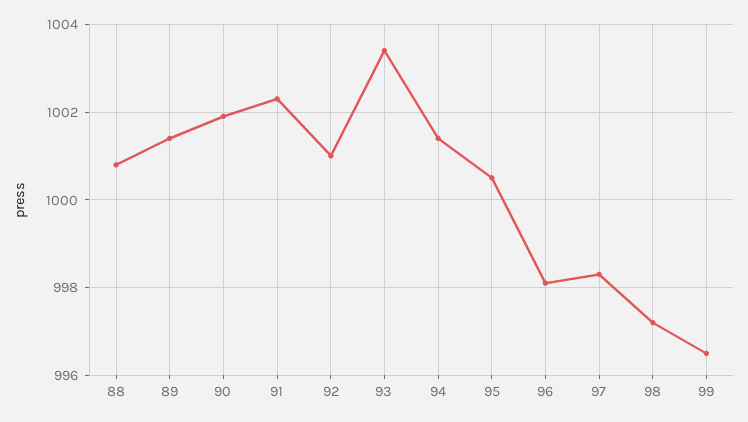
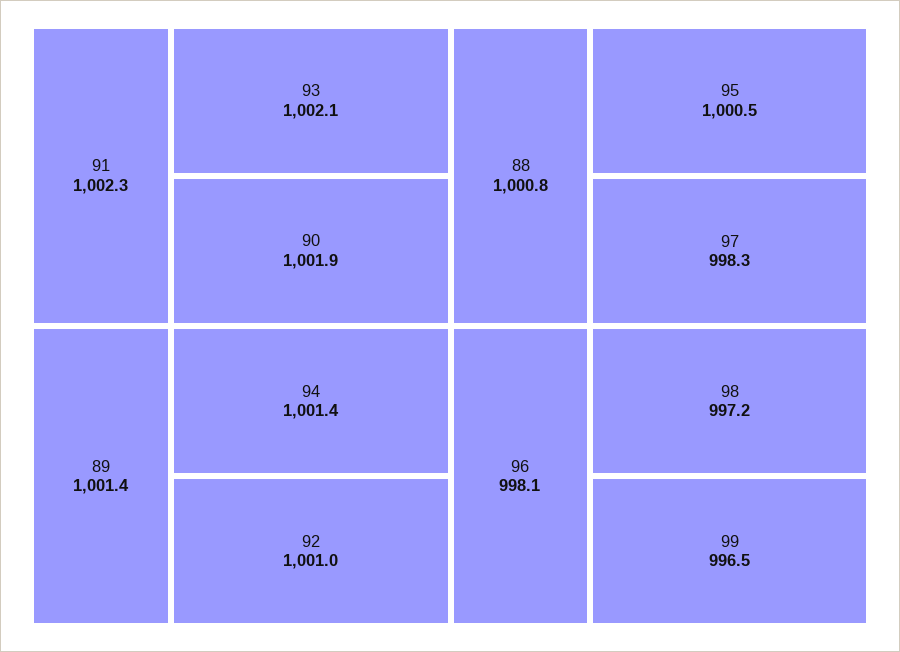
93: 1003.5 -> 1002.1

